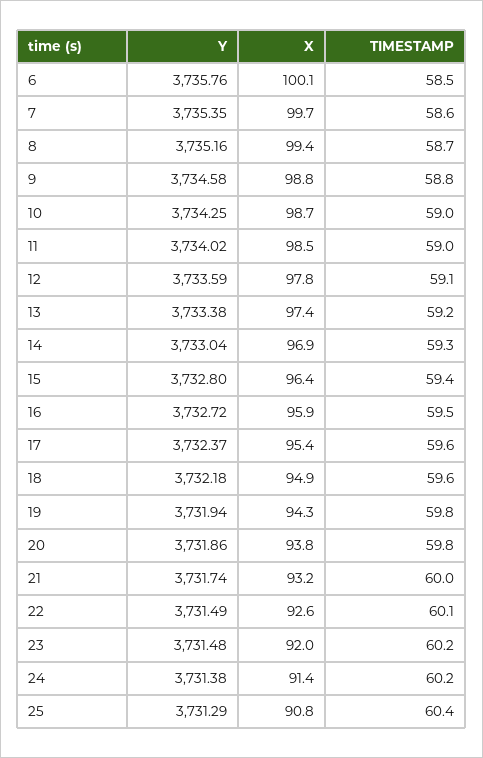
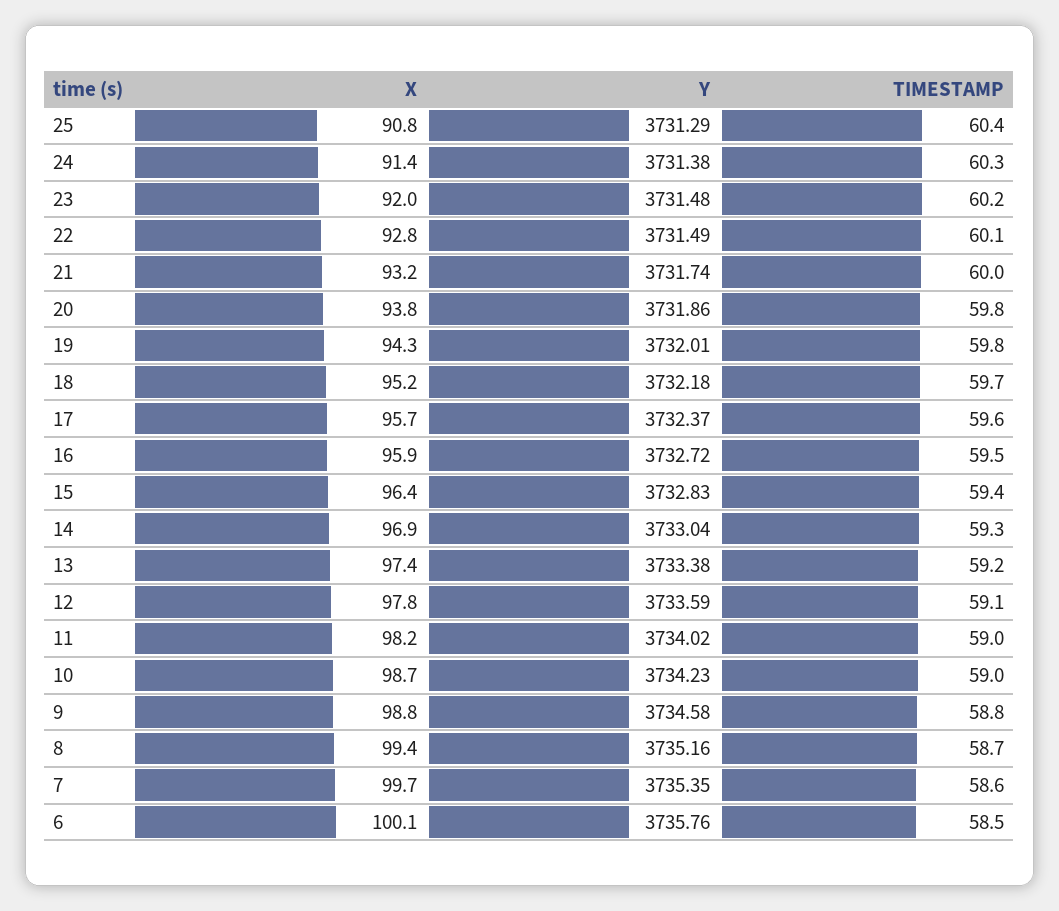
Y, 10: 3734.25 -> 3734.23
X, 11: 98.5 -> 98.2
Y, 15: 3732.8 -> 3732.83
X, 17: 95.4 -> 95.7
X, 18: 94.9 -> 95.2
TIMESTAMP, 18: 59.6 -> 59.7
Y, 19: 3731.94 -> 3732.01
X, 22: 92.6 -> 92.8
TIMESTAMP, 24: 60.2 -> 60.3

